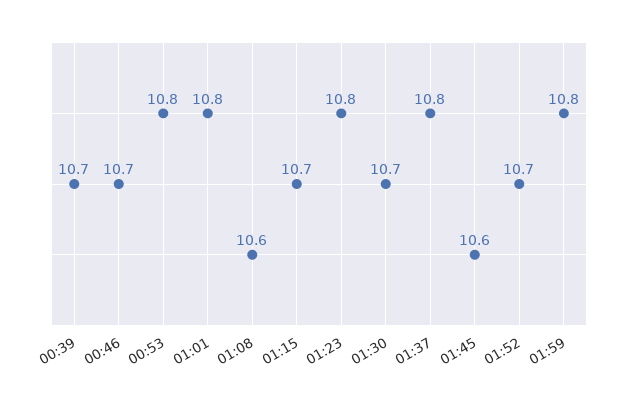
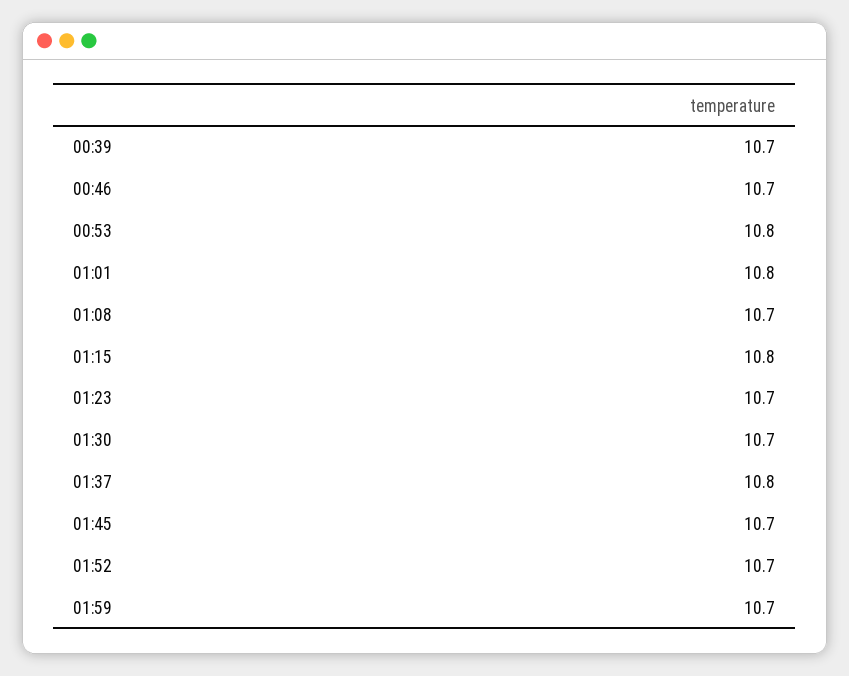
01:08: 10.6 -> 10.7
01:15: 10.7 -> 10.8
01:23: 10.8 -> 10.7
01:45: 10.6 -> 10.7
01:59: 10.8 -> 10.7

